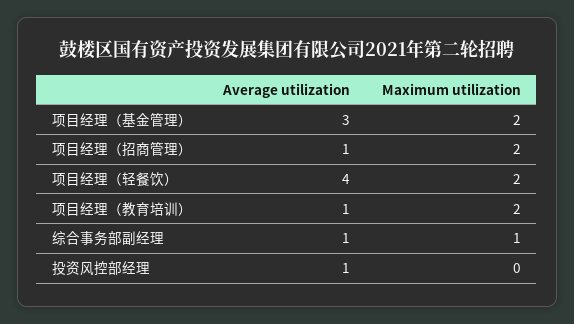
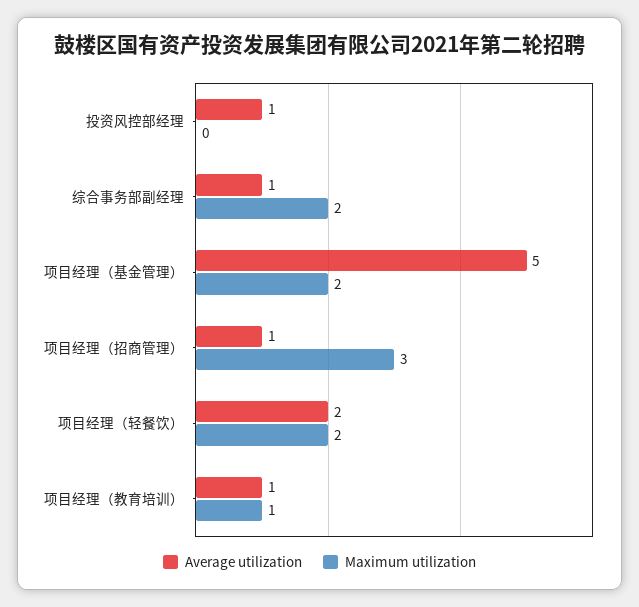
Average utilization, 项目经理（基金管理）: 3 -> 5
Maximum utilization, 项目经理（招商管理）: 2 -> 3
Average utilization, 项目经理（轻餐饮）: 4 -> 2
Maximum utilization, 项目经理（教育培训）: 2 -> 1
Maximum utilization, 综合事务部副经理: 1 -> 2

